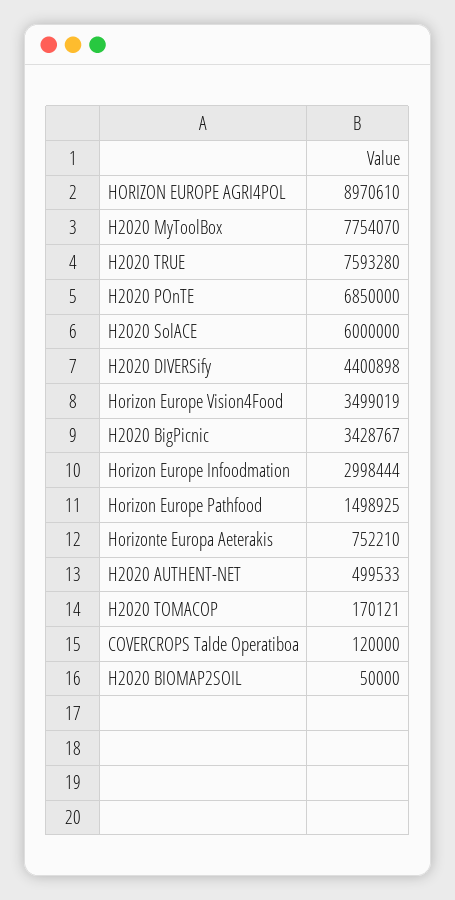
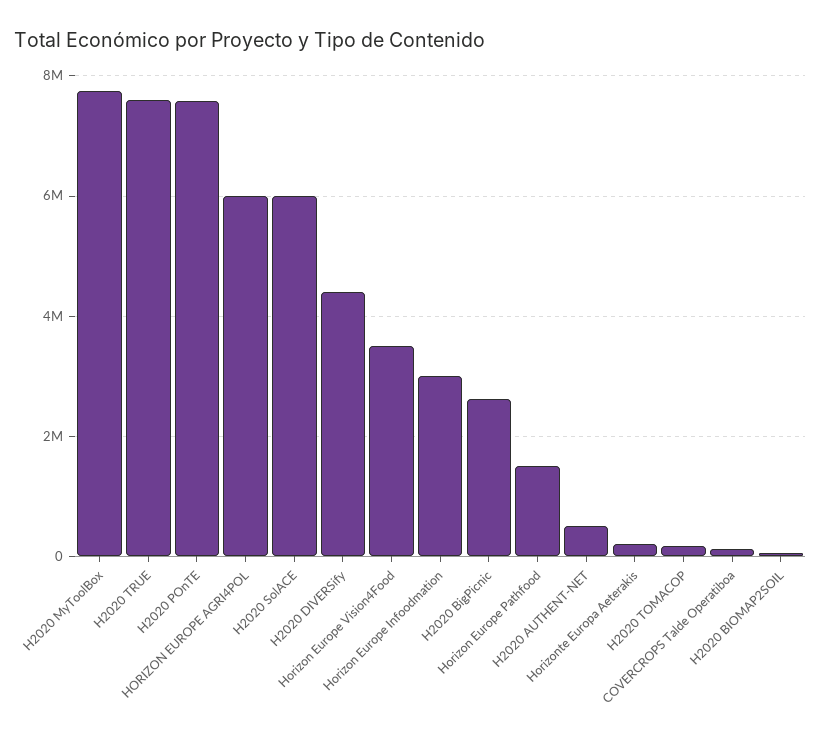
HORIZON EUROPE AGRI4POL: 8970610 -> 6000000
H2020 POnTE: 6850000 -> 7600000
H2020 BigPicnic: 3428767 -> 2600000
Horizonte Europa Aeterakis: 752210 -> 200000

